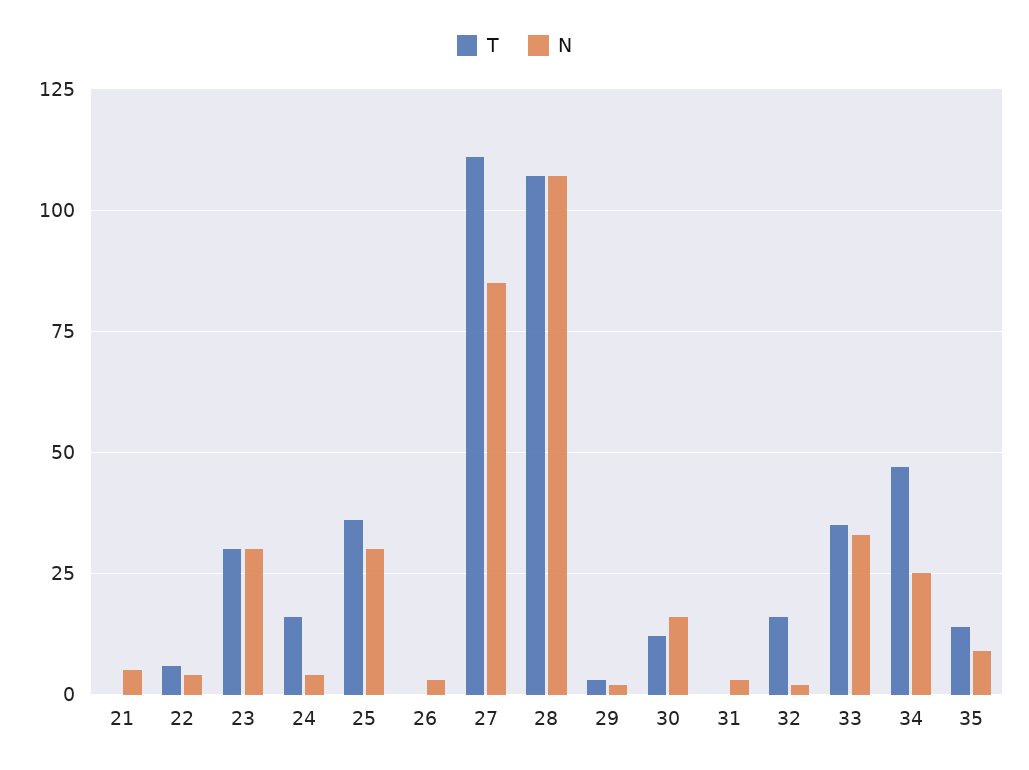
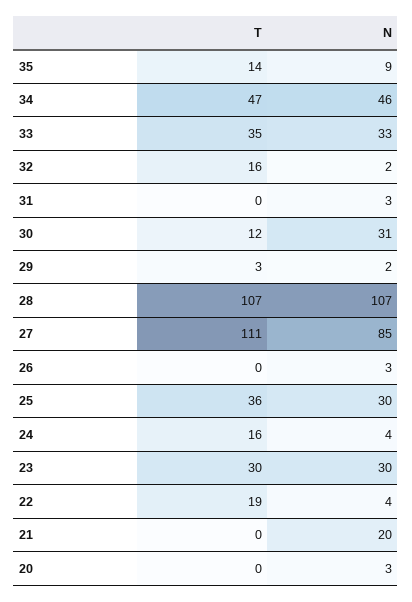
N, 21: 5 -> 20
T, 22: 5 -> 19
N, 30: 15 -> 31
N, 34: 25 -> 46
T, 20: none -> 0
N, 20: none -> 3

